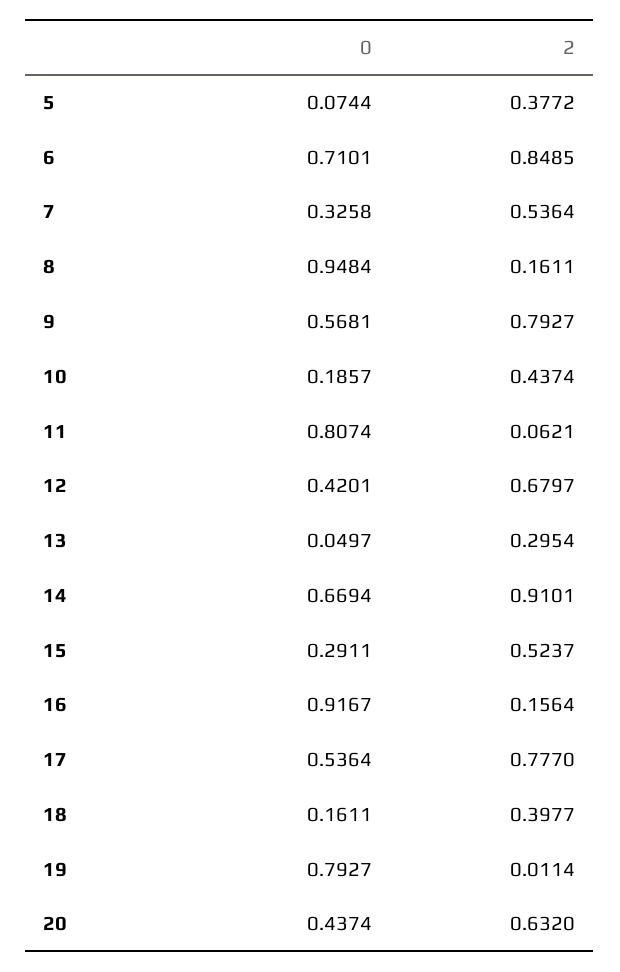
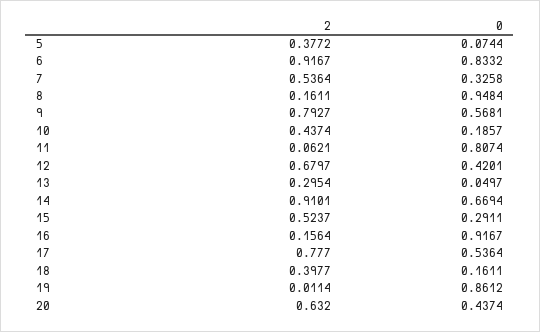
0, 6: 0.7101 -> 0.8332
2, 6: 0.8485 -> 0.9167
0, 19: 0.7927 -> 0.8612

